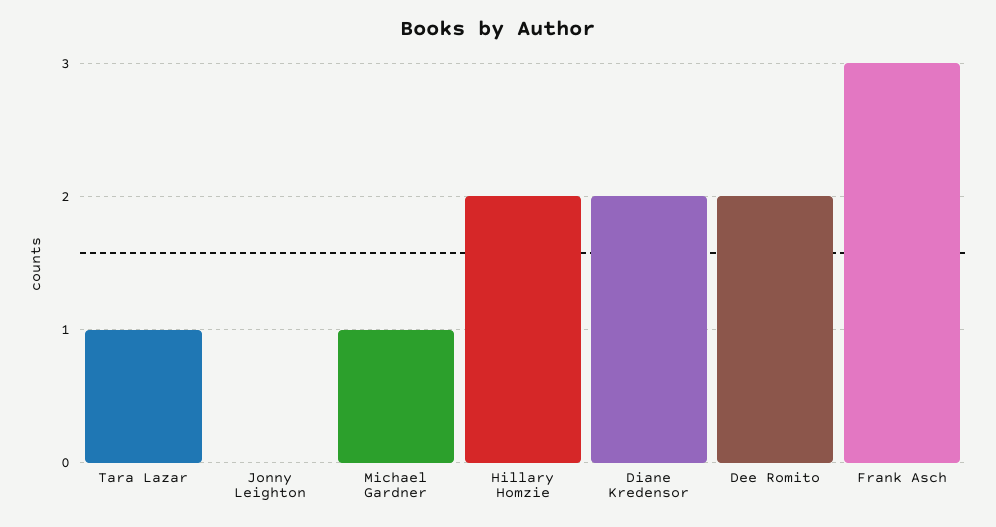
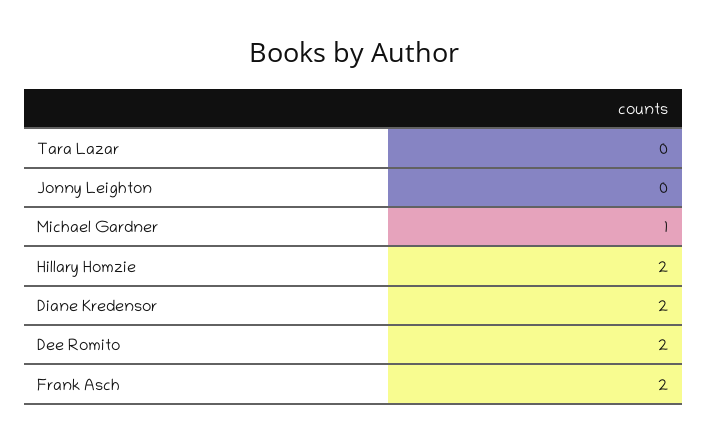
Tara Lazar: 1 -> 0
Frank Asch: 3 -> 2

